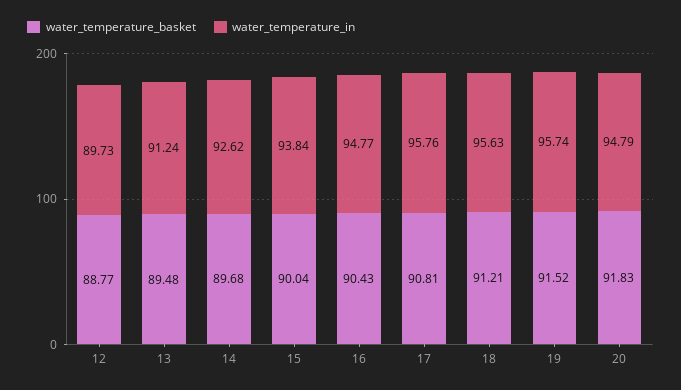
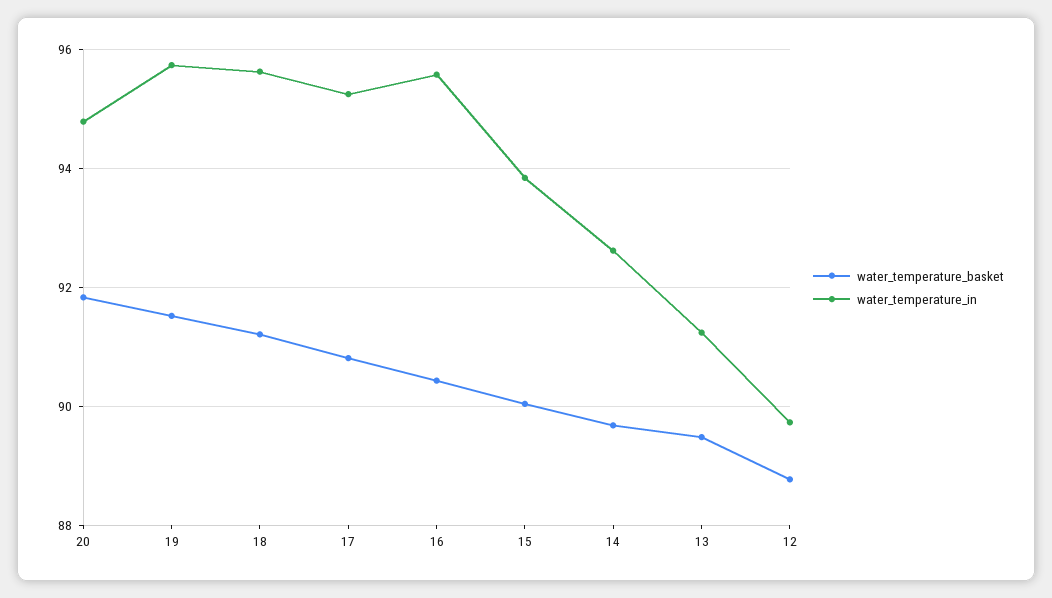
water_temperature_in, 16: 94.77 -> 95.6
water_temperature_in, 17: 95.76 -> 95.2

